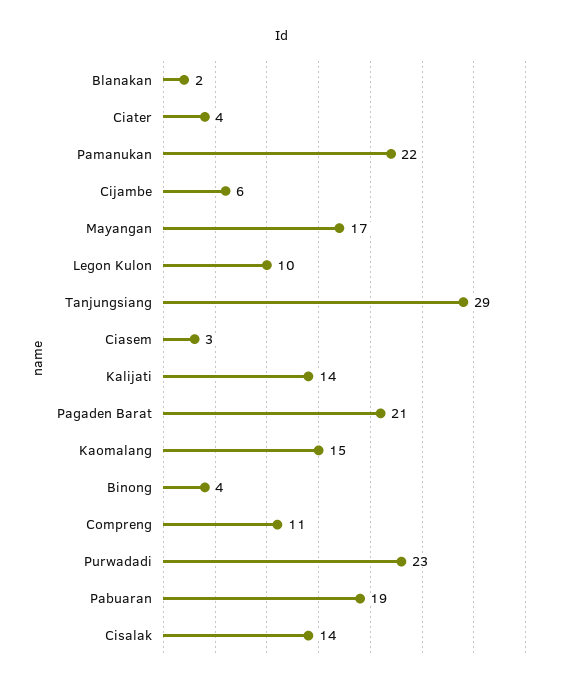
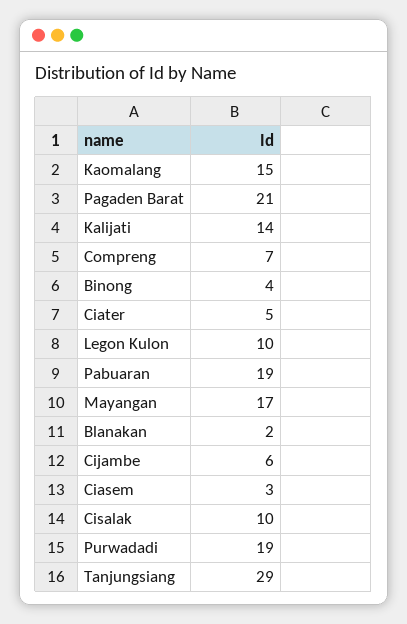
Ciater: 4 -> 5
Pamanukan: 22 -> none
Compreng: 11 -> 7
Purwadadi: 23 -> 19
Cisalak: 14 -> 10

